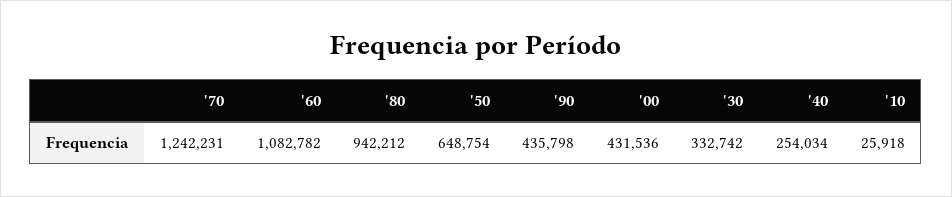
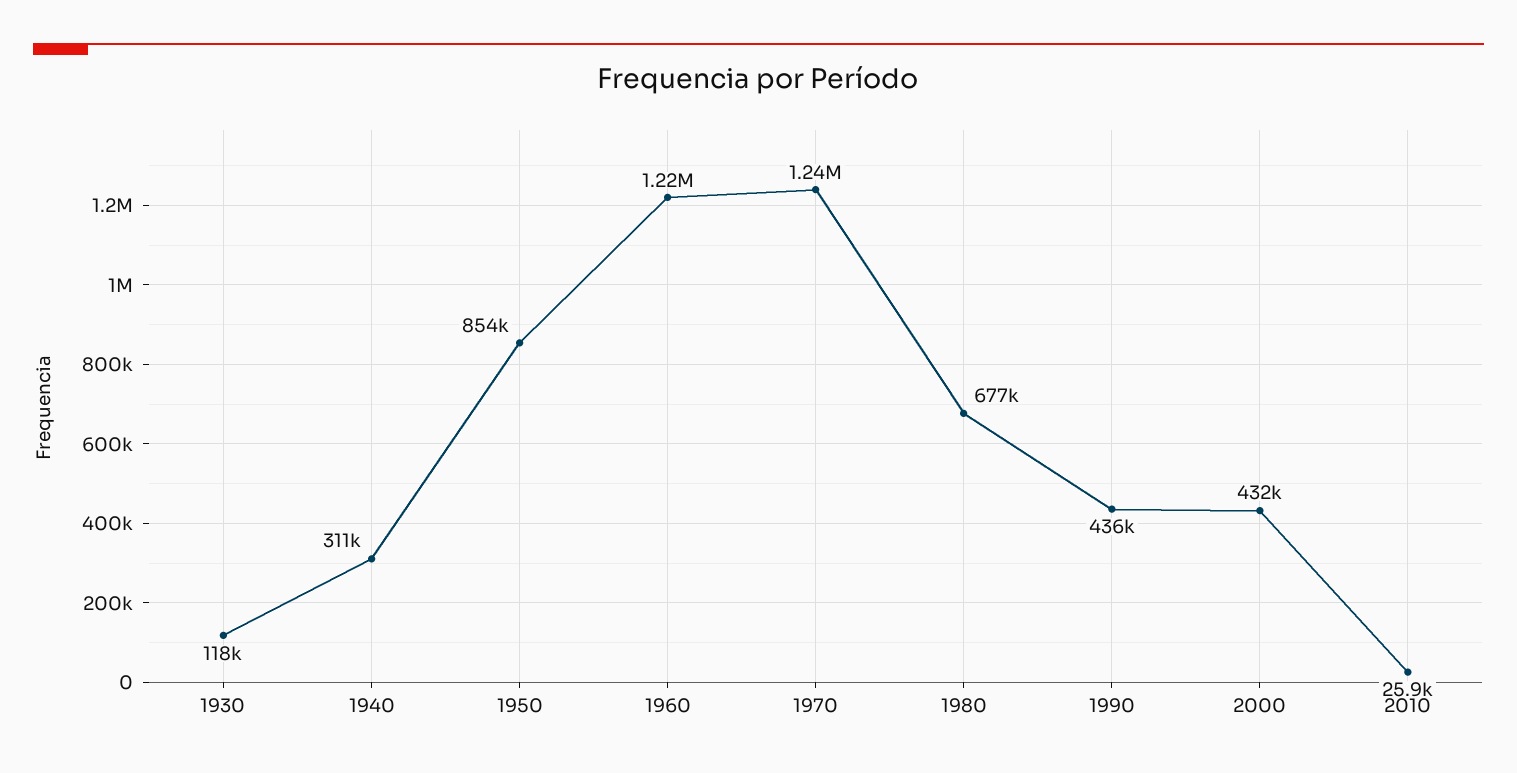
'60: 1082782 -> 1220000
'80: 942212 -> 677000
'50: 648754 -> 854000
'30: 332742 -> 118000
'40: 254034 -> 311000

